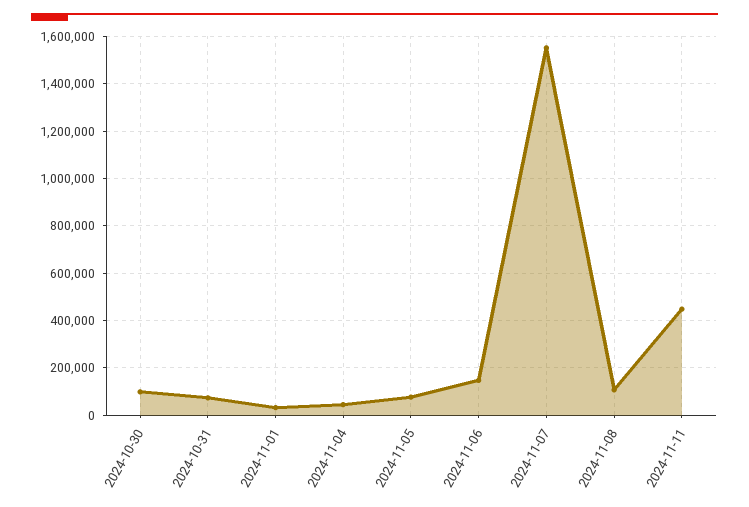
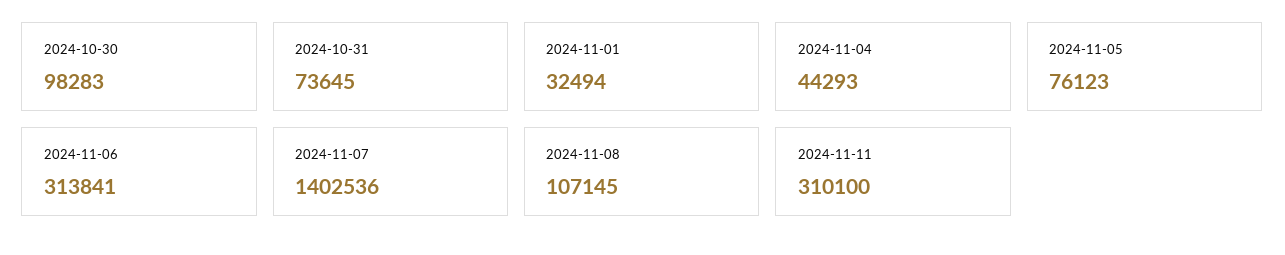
2024-11-06: 150000 -> 313841
2024-11-07: 1550000 -> 1402536
2024-11-11: 450000 -> 310100

